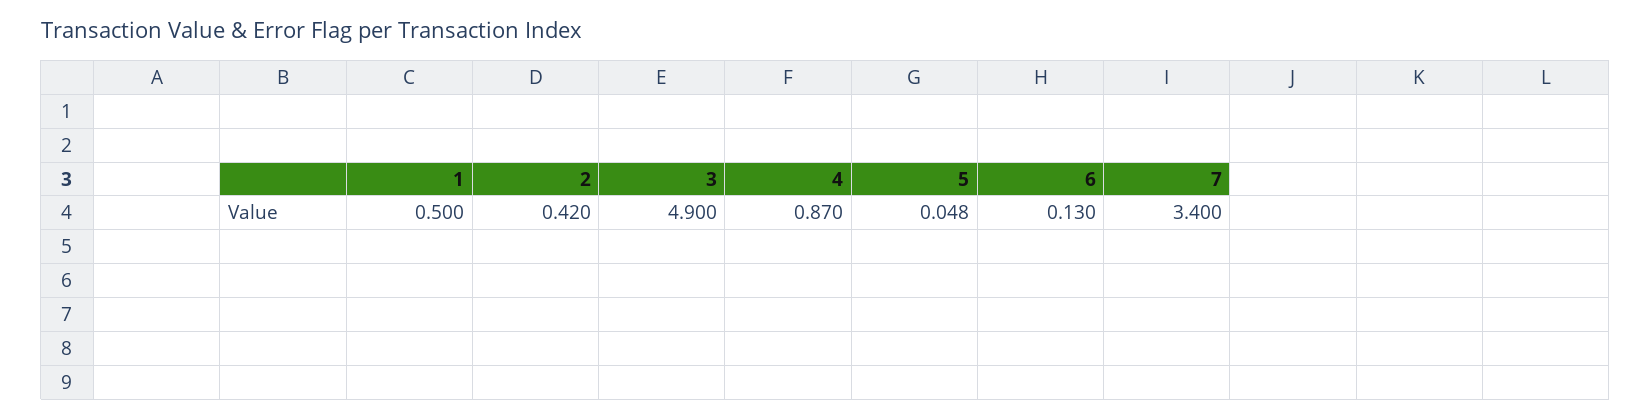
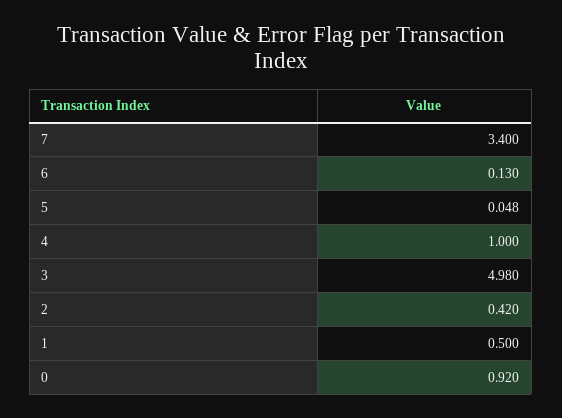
3: 4.9 -> 4.98
4: 0.87 -> 1
0: none -> 0.92

